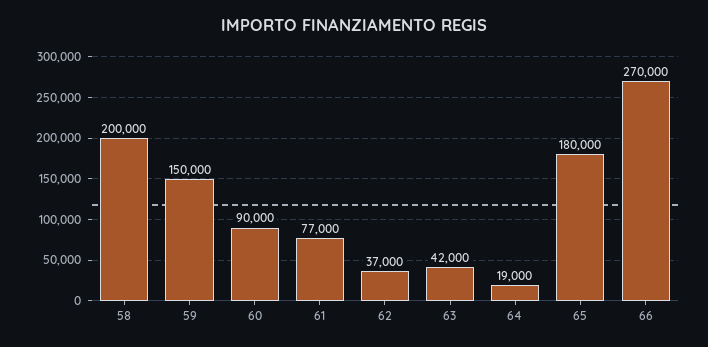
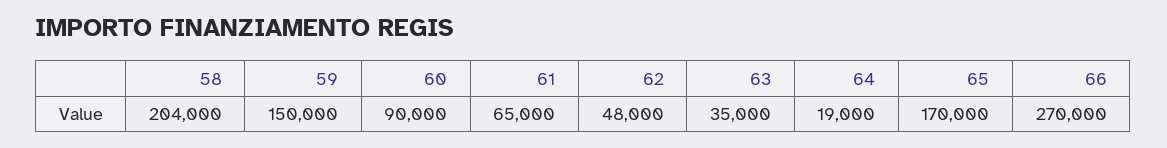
58: 200000 -> 204000
61: 77000 -> 65000
62: 37000 -> 48000
63: 42000 -> 35000
65: 180000 -> 170000

